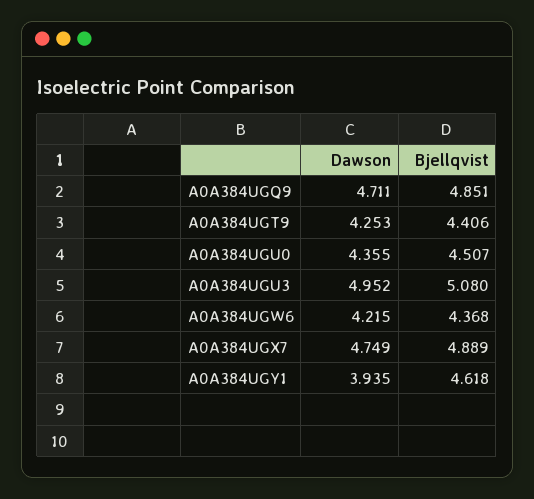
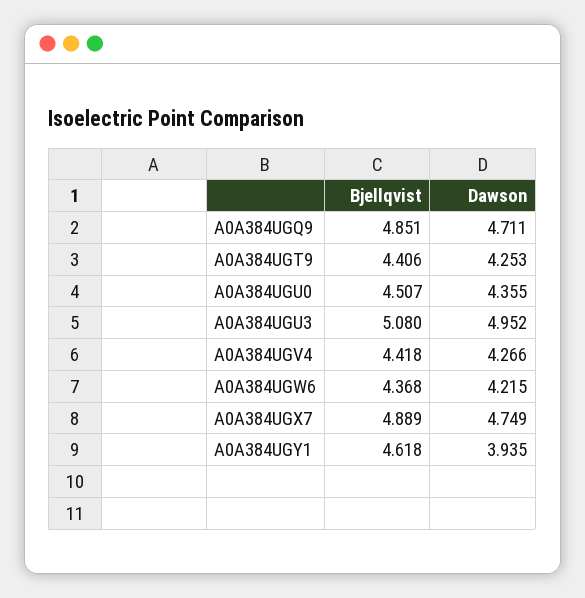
Bjellqvist, A0A384UGV4: none -> 4.418
Dawson, A0A384UGV4: none -> 4.266

